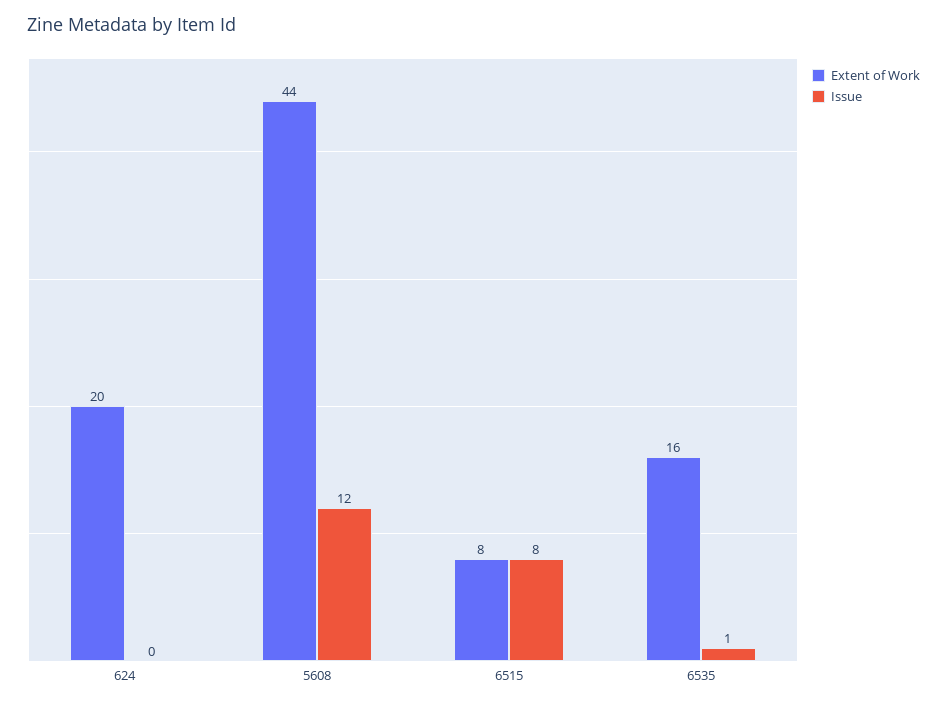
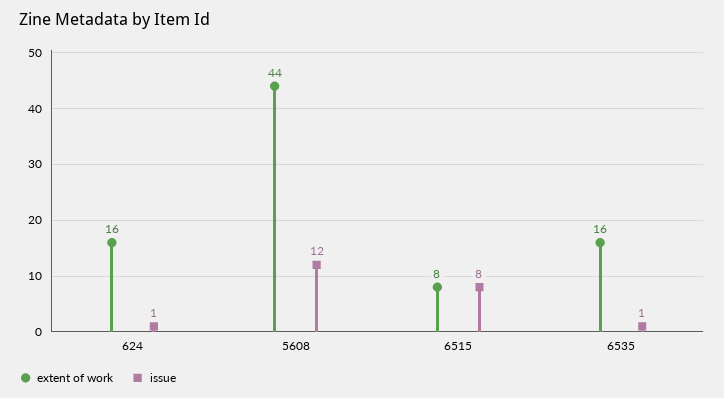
Extent of Work, 624: 20 -> 16
Issue, 624: 0 -> 1

